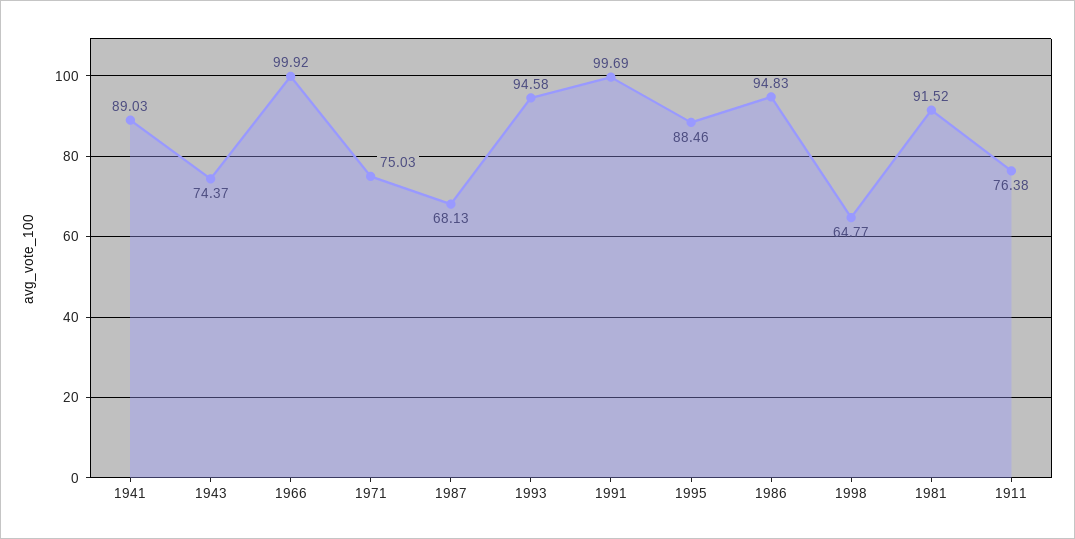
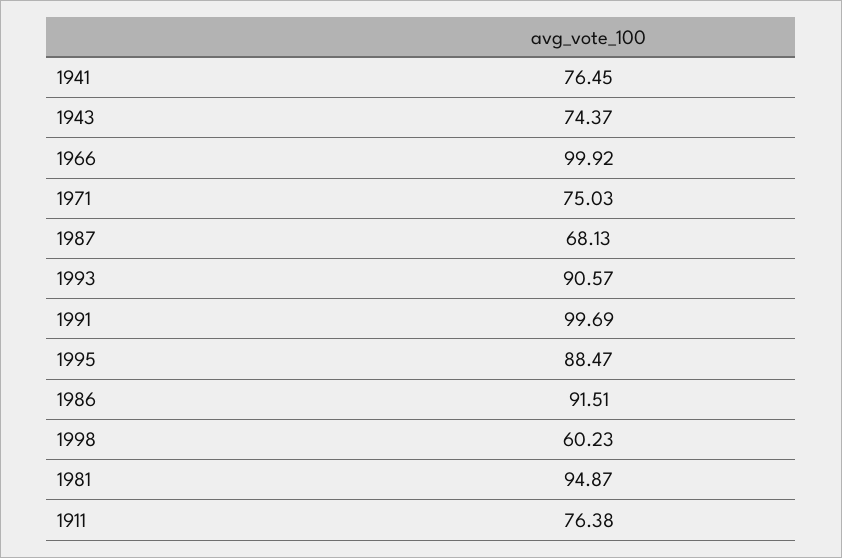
1941: 89.03 -> 76.45
1993: 94.58 -> 90.57
1995: 88.46 -> 88.47
1986: 94.83 -> 91.51
1998: 64.77 -> 60.23
1981: 91.52 -> 94.87

